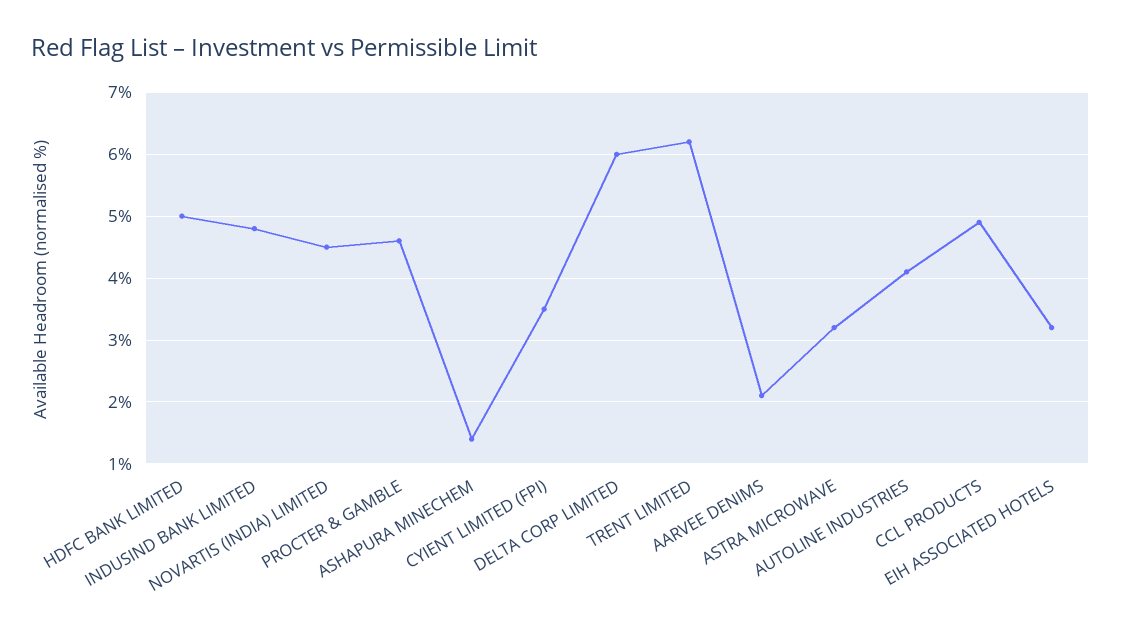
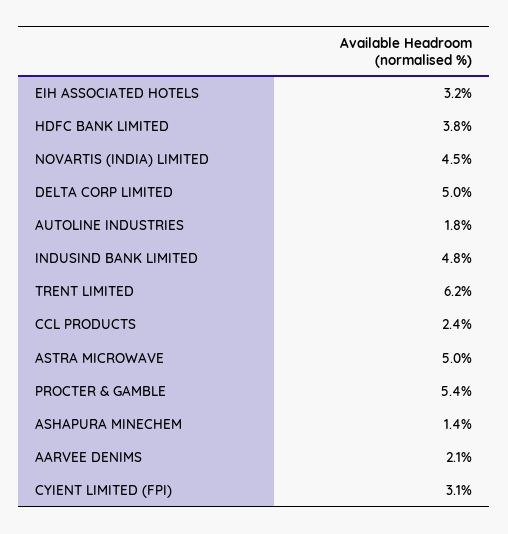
HDFC BANK LIMITED: 5 -> 3.8
PROCTER & GAMBLE: 4.6 -> 5.4
CYIENT LIMITED (FPI): 3.5 -> 3.1
DELTA CORP LIMITED: 6 -> 5
ASTRA MICROWAVE: 3.2 -> 5
AUTOLINE INDUSTRIES: 4.1 -> 1.8
CCL PRODUCTS: 4.9 -> 2.4

